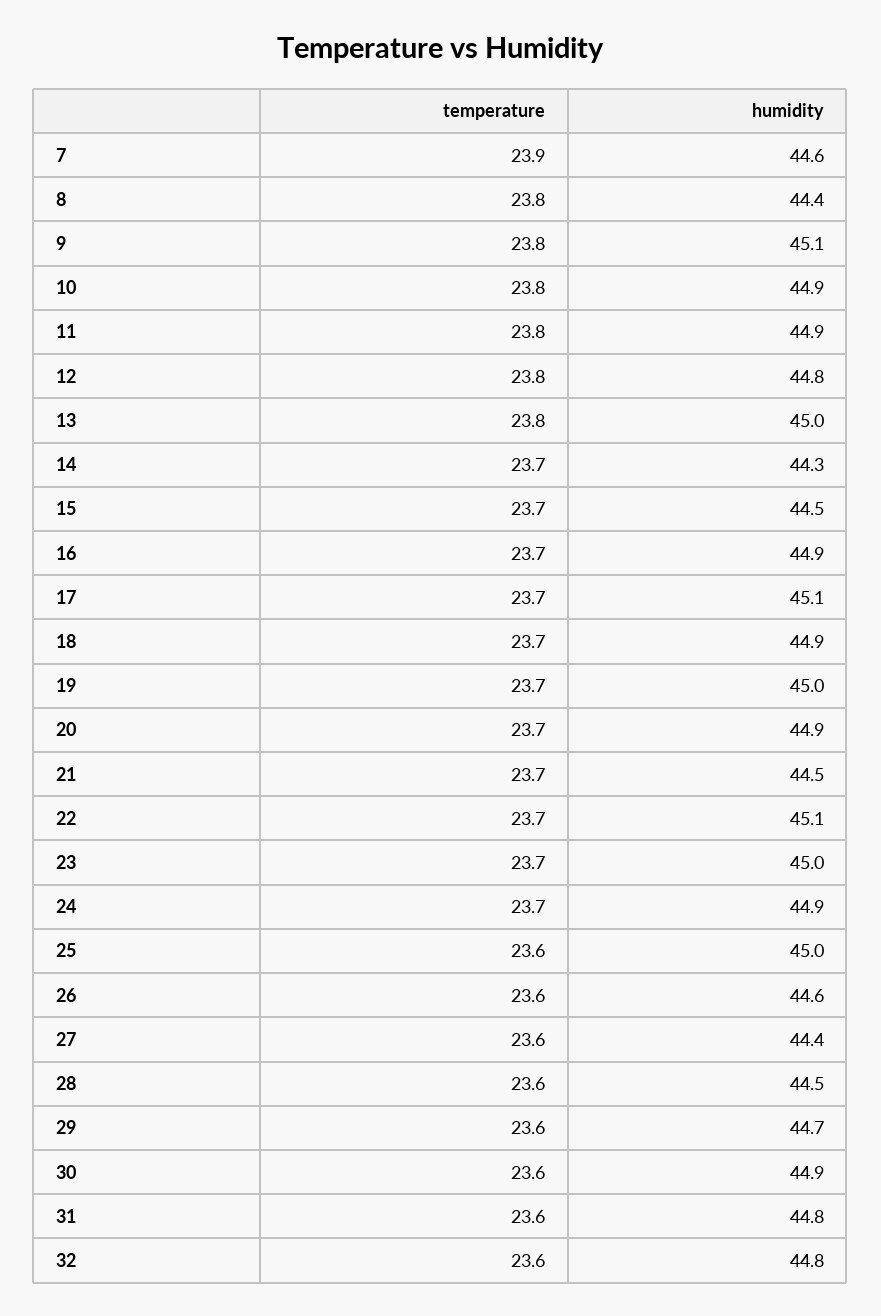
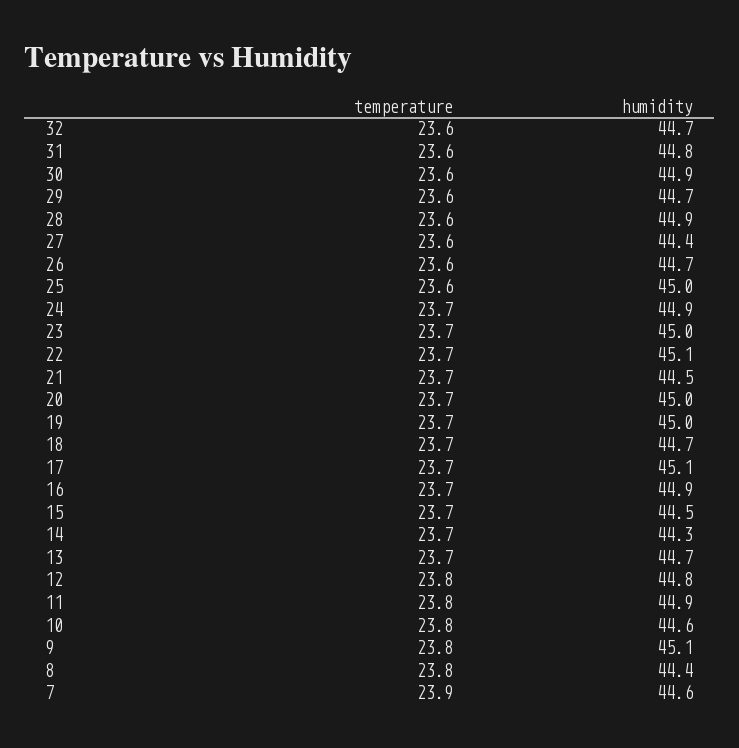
humidity, 10: 44.9 -> 44.6
temperature, 13: 23.8 -> 23.7
humidity, 13: 45 -> 44.7
humidity, 18: 44.9 -> 44.7
humidity, 20: 44.9 -> 45
humidity, 26: 44.6 -> 44.7
humidity, 28: 44.5 -> 44.9
humidity, 32: 44.8 -> 44.7

